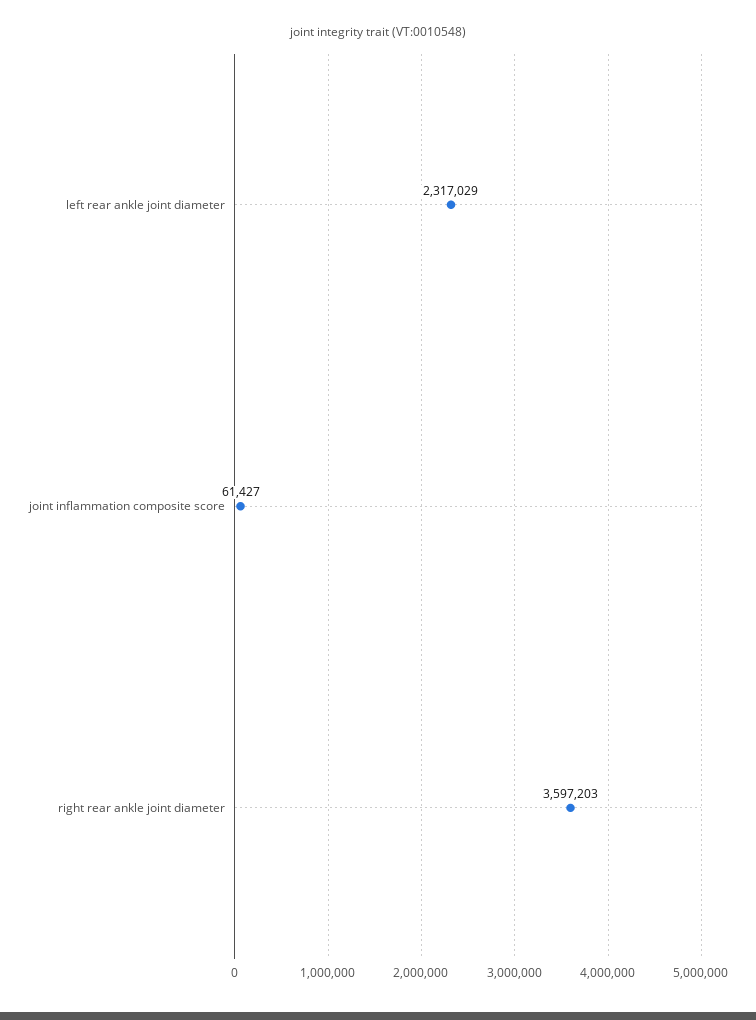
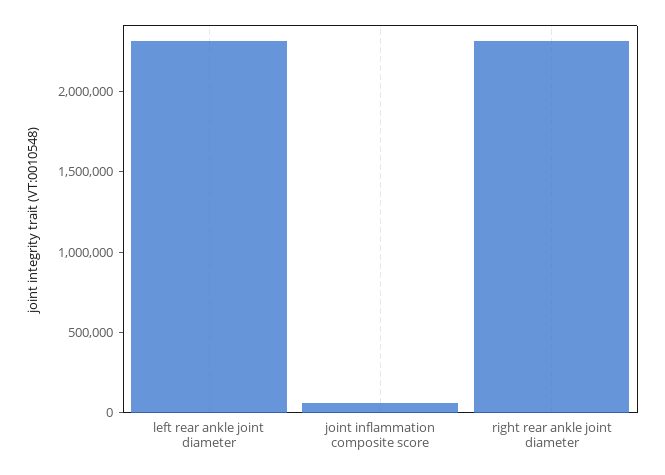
right rear ankle joint diameter: 3597203 -> 2300000

